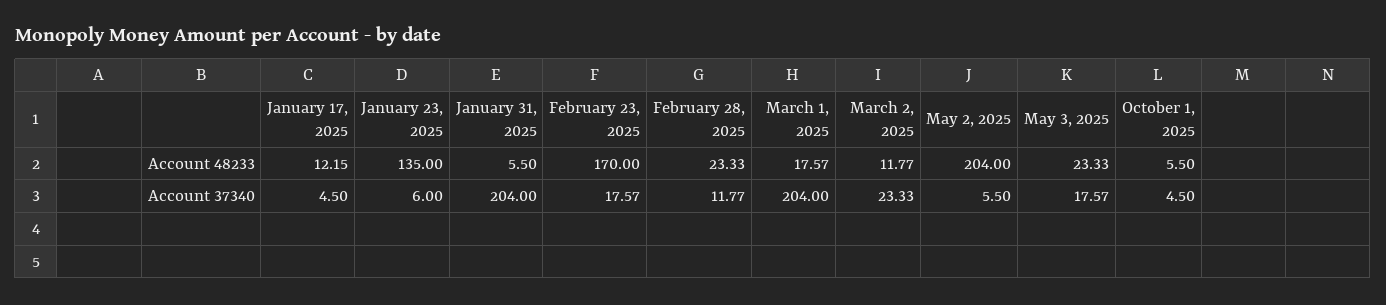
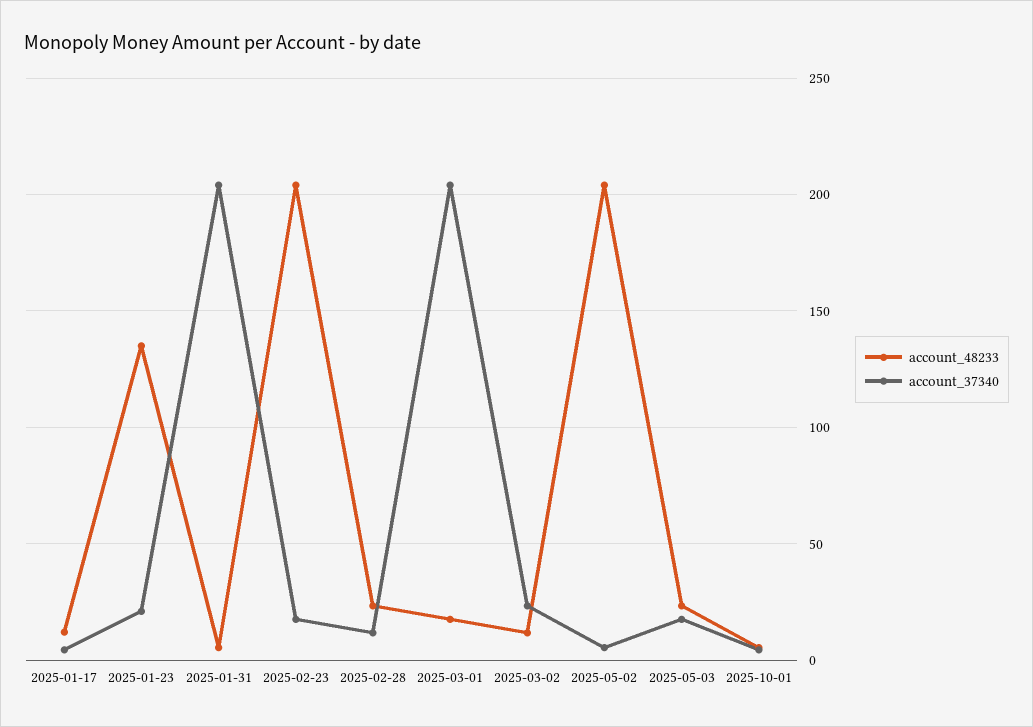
Account 48233, February 23, 2025: 170 -> 205
Account 37340, January 23, 2025: 6 -> 20

